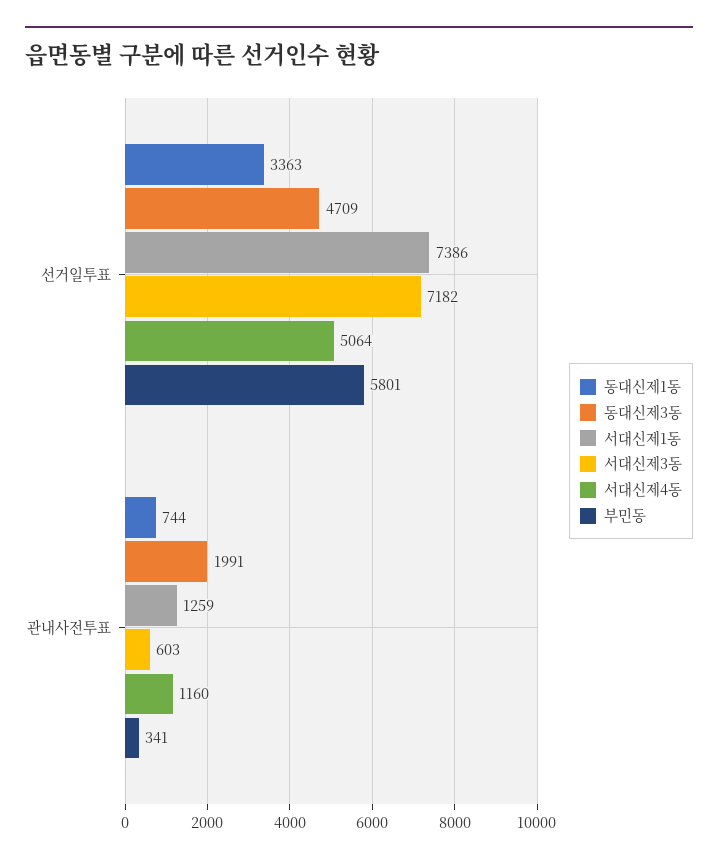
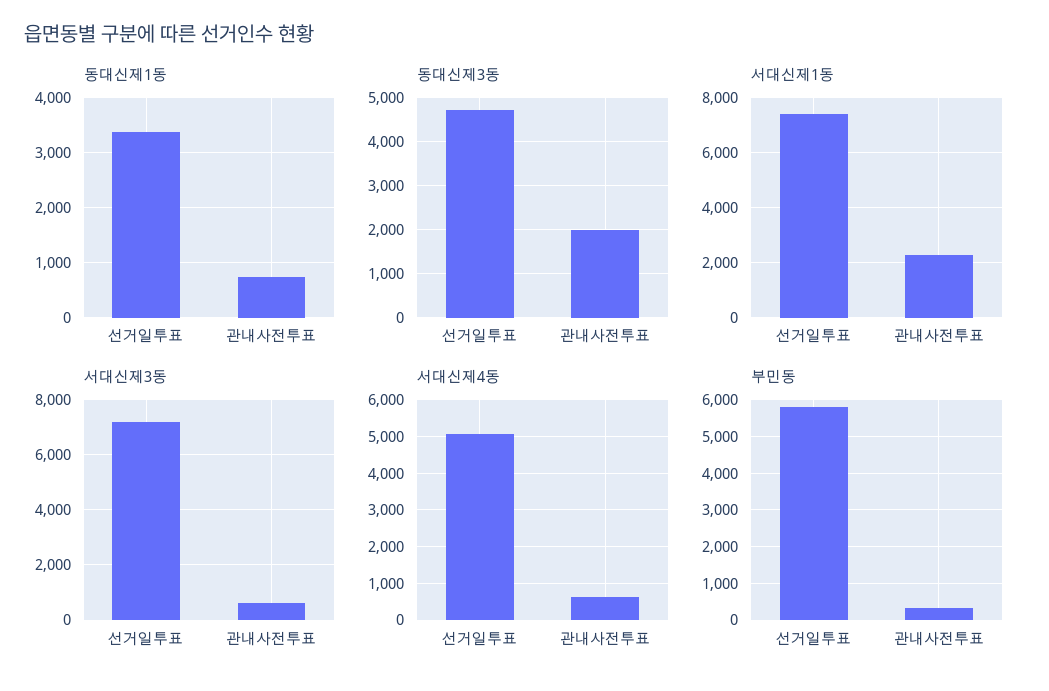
서대신제1동, 관내사전투표: 1259 -> 2250
서대신제4동, 관내사전투표: 1160 -> 600

